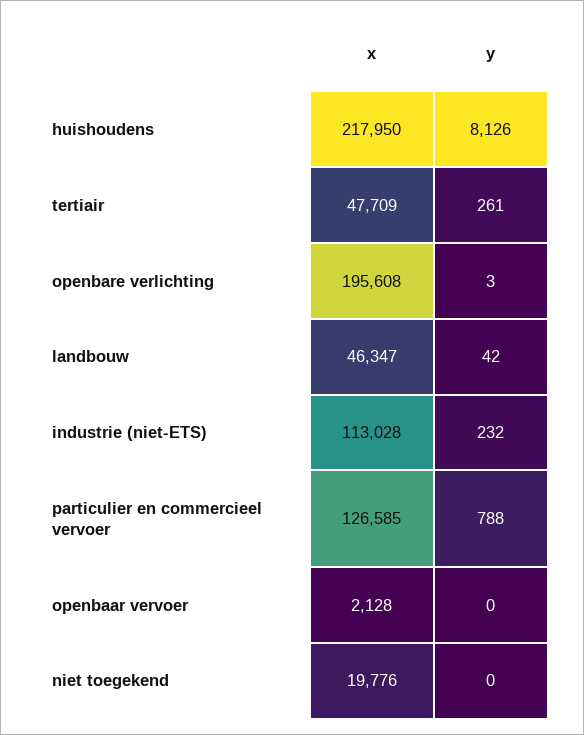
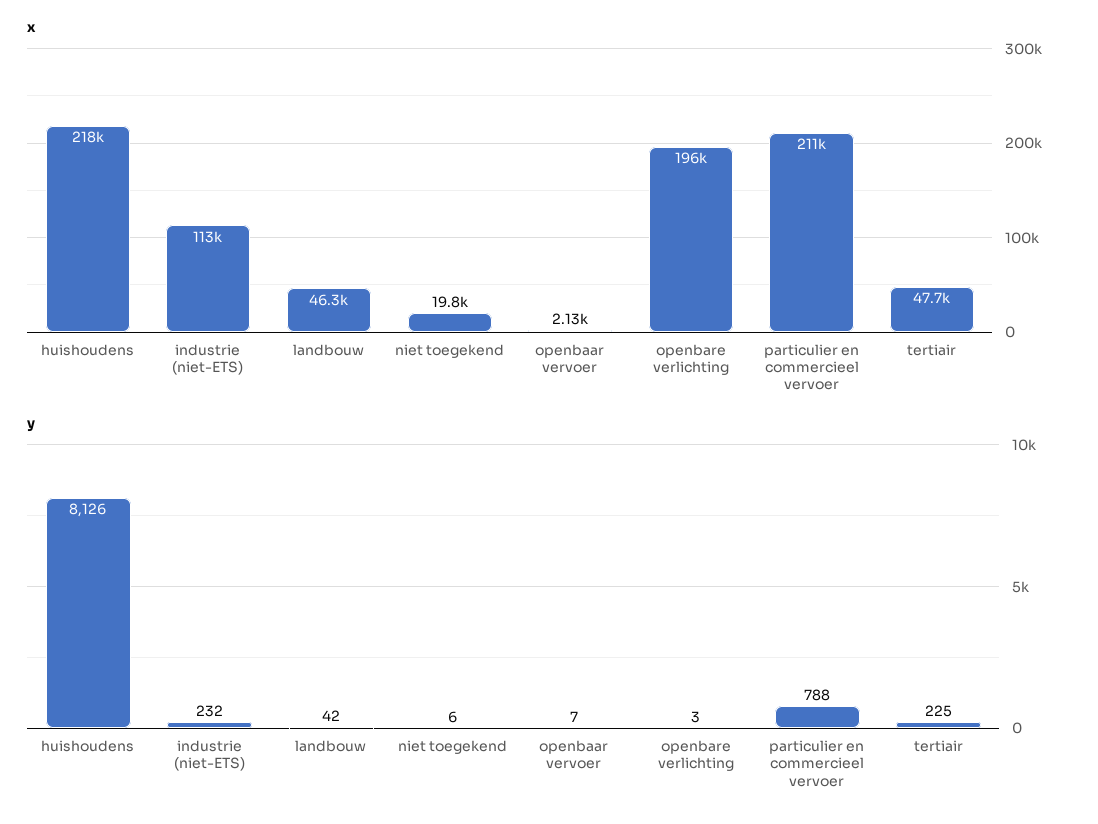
y, tertiair: 261 -> 225
x, particulier en commercieel vervoer: 126585 -> 211000
y, openbaar vervoer: 0 -> 7
y, niet toegekend: 0 -> 6

